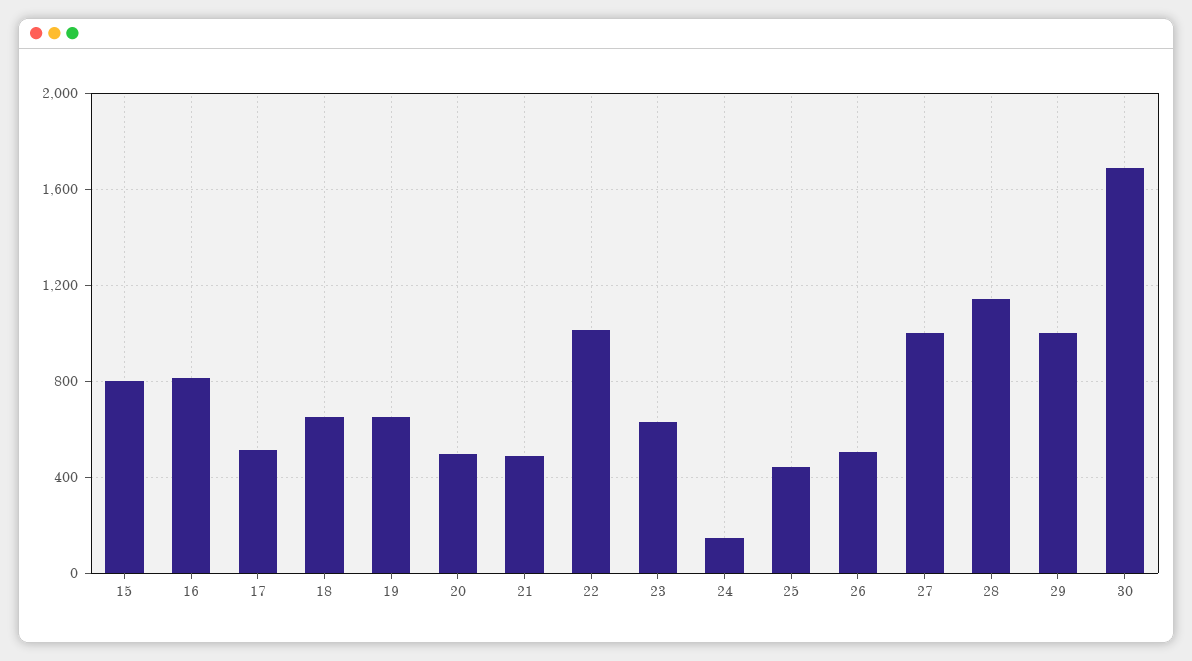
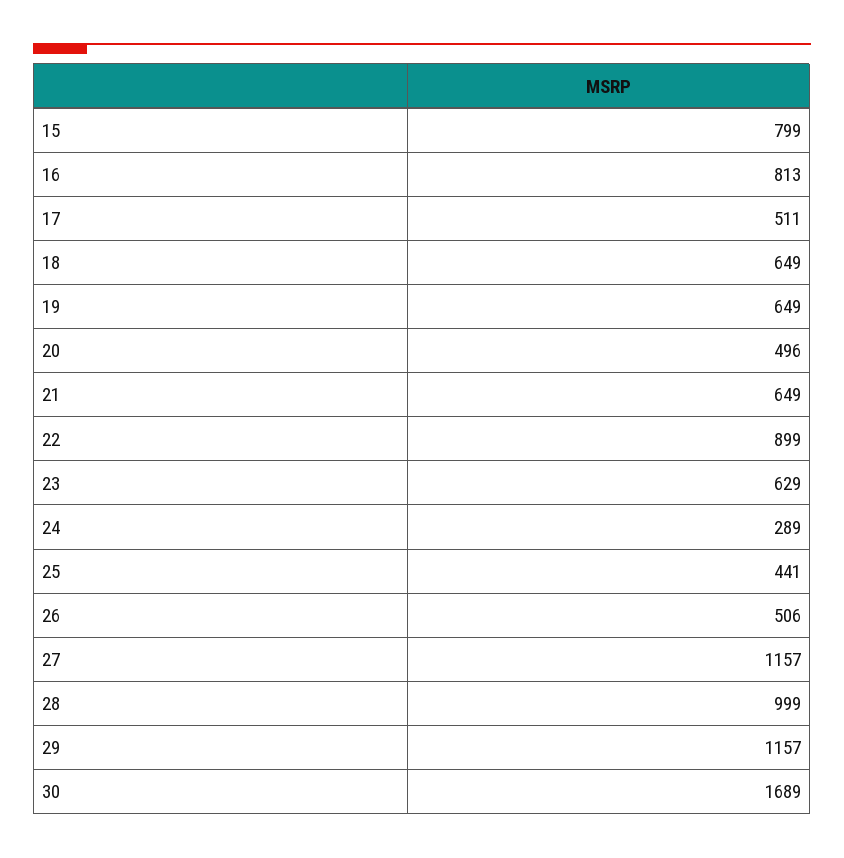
21: 500 -> 649
22: 1000 -> 899
24: 150 -> 289
27: 1000 -> 1157
28: 1150 -> 999
29: 1000 -> 1157

